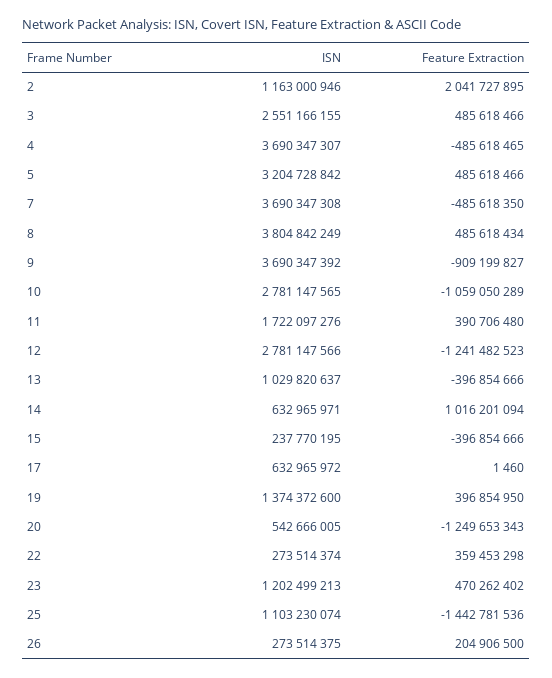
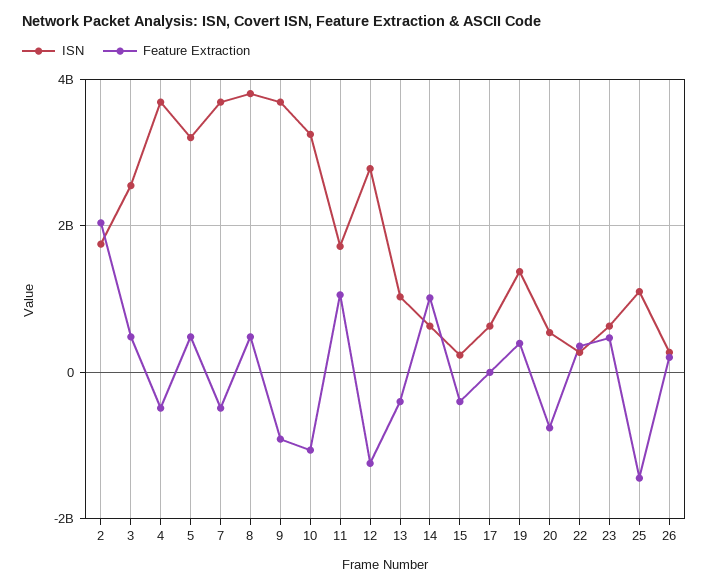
ISN, 2: 1163000946 -> 1800000000
ISN, 10: 2781147565 -> 3200000000
Feature Extraction, 11: 390706480 -> 1000000000
Feature Extraction, 20: -1249653343 -> -800000000
ISN, 23: 1202499213 -> 600000000

